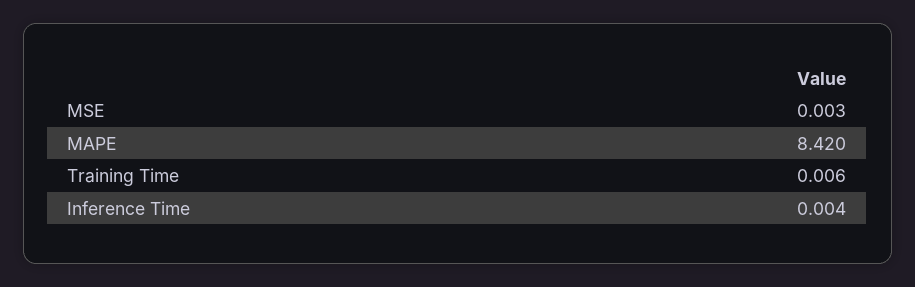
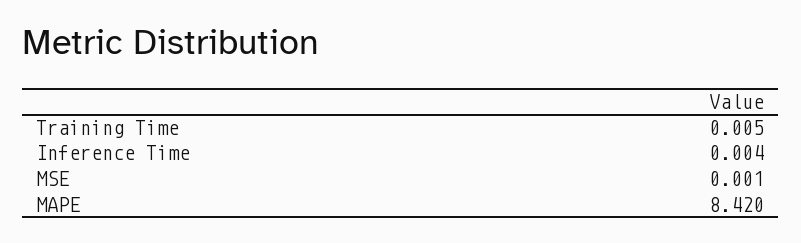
MSE: 0.003 -> 0.001
Training Time: 0.006 -> 0.005

